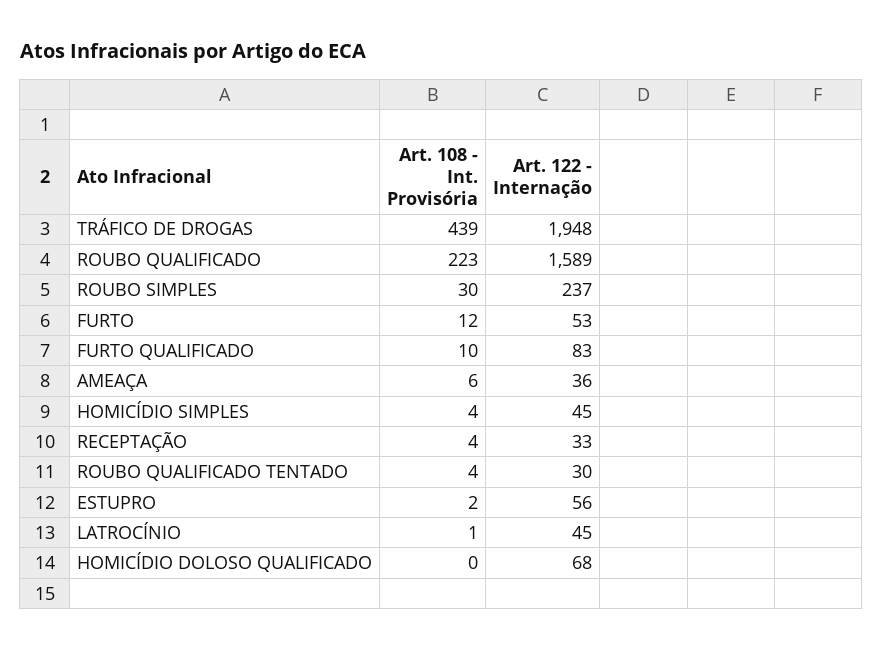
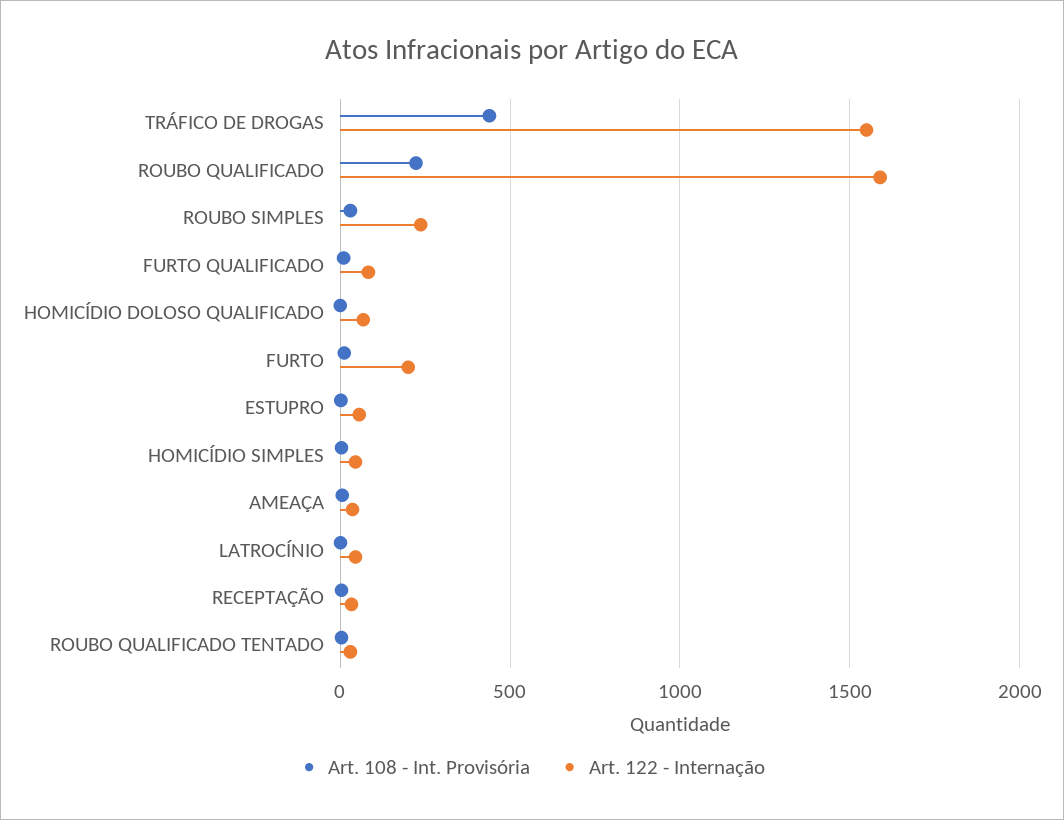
Art. 122 - Internação, TRÁFICO DE DROGAS: 1948 -> 1550
Art. 122 - Internação, FURTO: 53 -> 200

